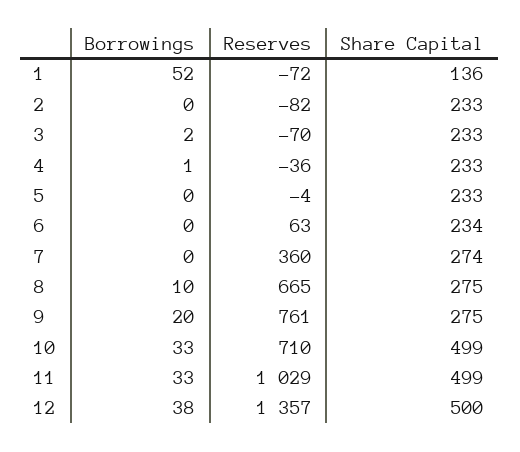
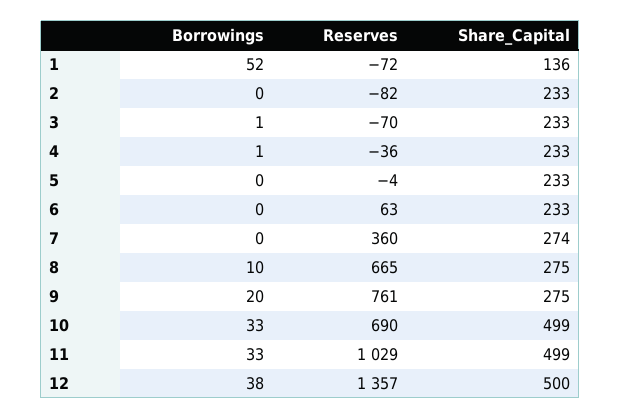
Borrowings, 3: 2 -> 1
Share Capital, 6: 234 -> 233
Reserves, 10: 710 -> 690

